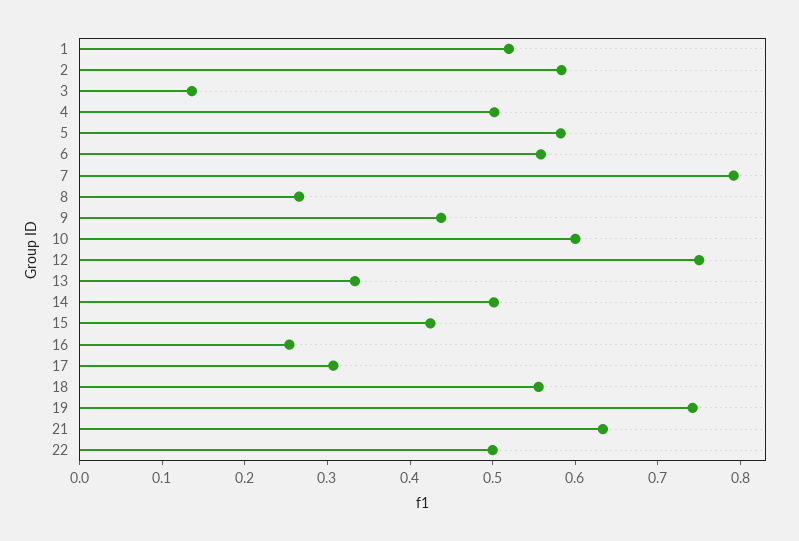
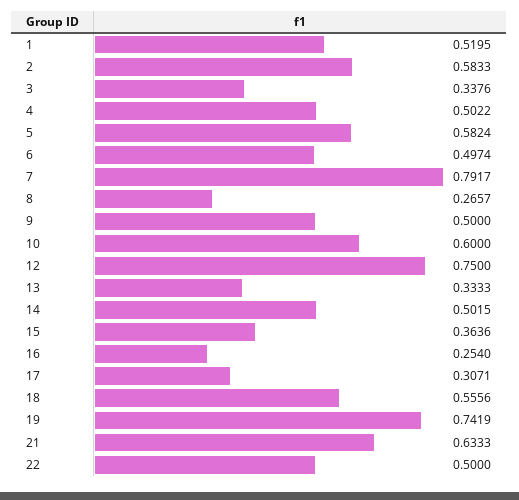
3: 0.14 -> 0.3376
6: 0.56 -> 0.4974
9: 0.44 -> 0.5
15: 0.42 -> 0.3636

